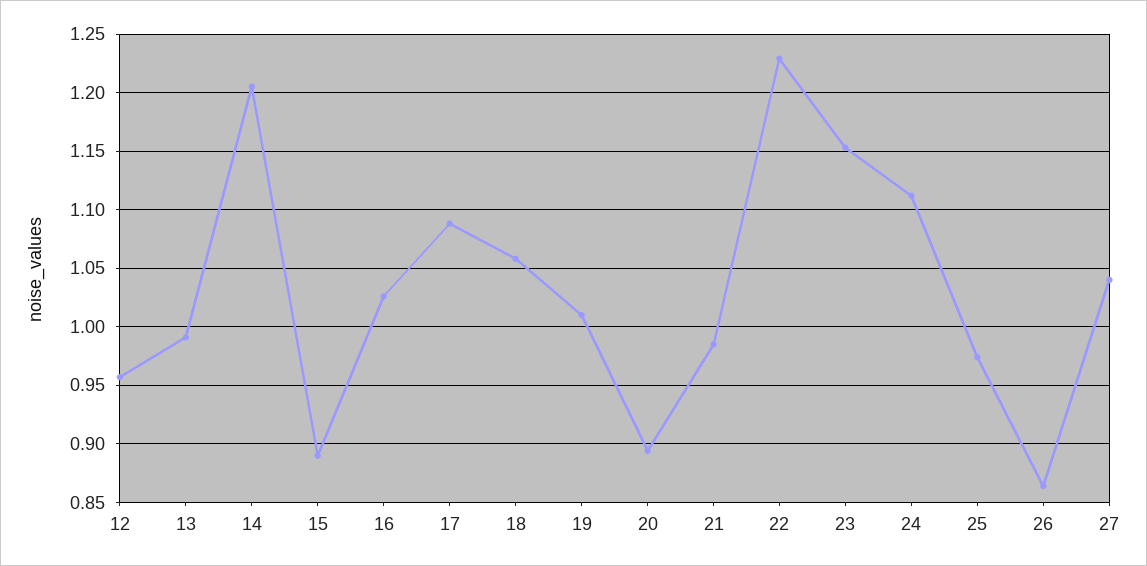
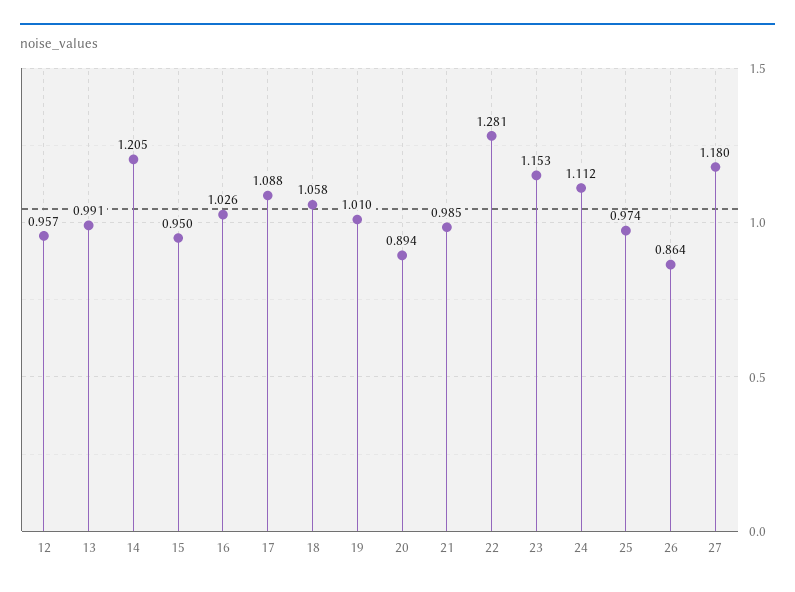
15: 0.89 -> 0.95
22: 1.23 -> 1.281
27: 1.04 -> 1.18

